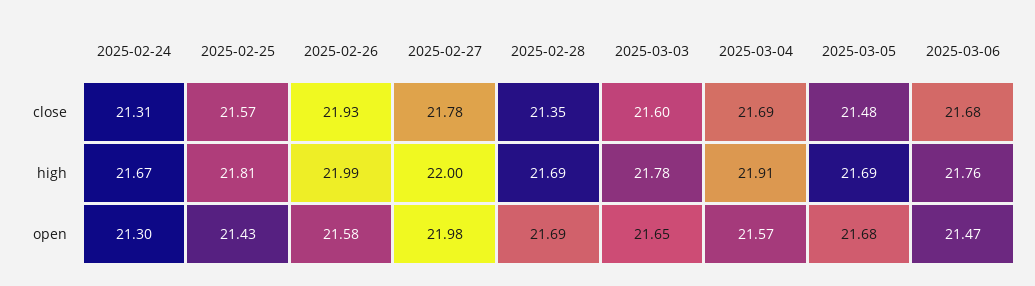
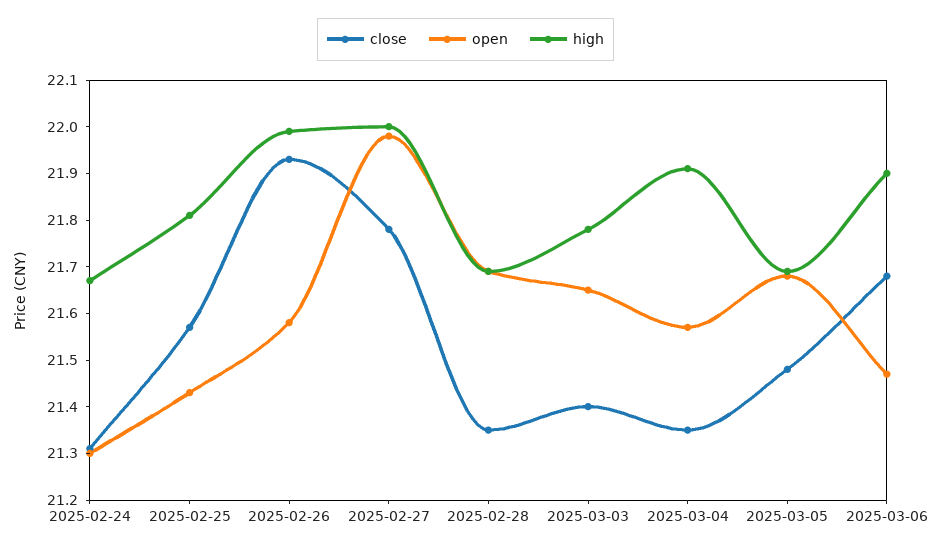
close, 2025-03-03: 21.6 -> 21.4
close, 2025-03-04: 21.69 -> 21.35
high, 2025-03-06: 21.76 -> 21.9

